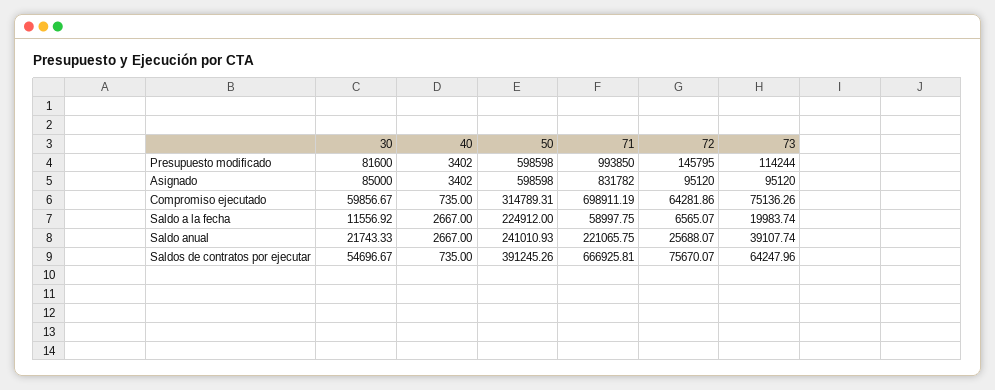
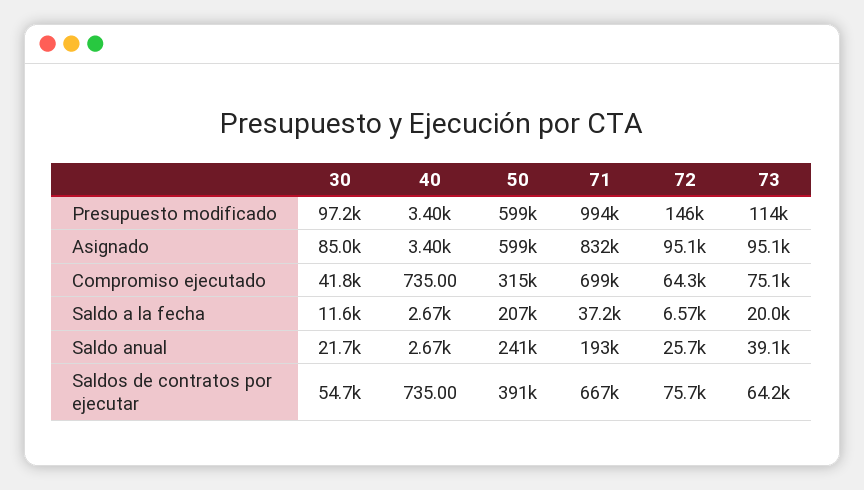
30, Presupuesto modificado: 81600 -> 97200
30, Compromiso ejecutado: 59856.67 -> 41800
50, Saldo a la fecha: 224912 -> 207000
71, Saldo a la fecha: 58997.75 -> 37200
71, Saldo anual: 221065.75 -> 193000

